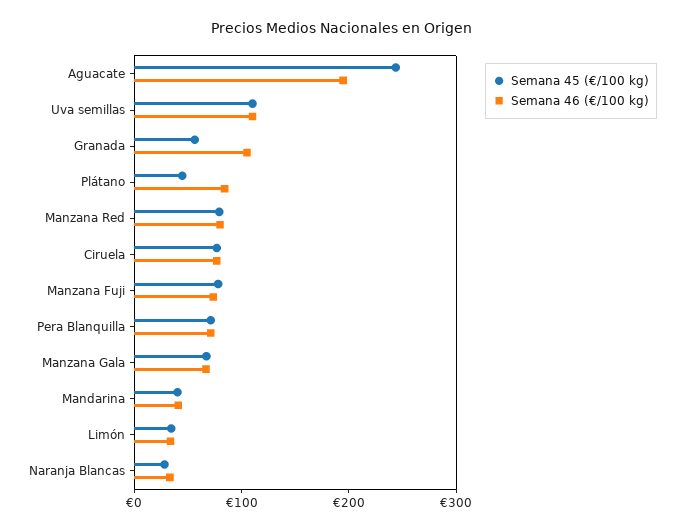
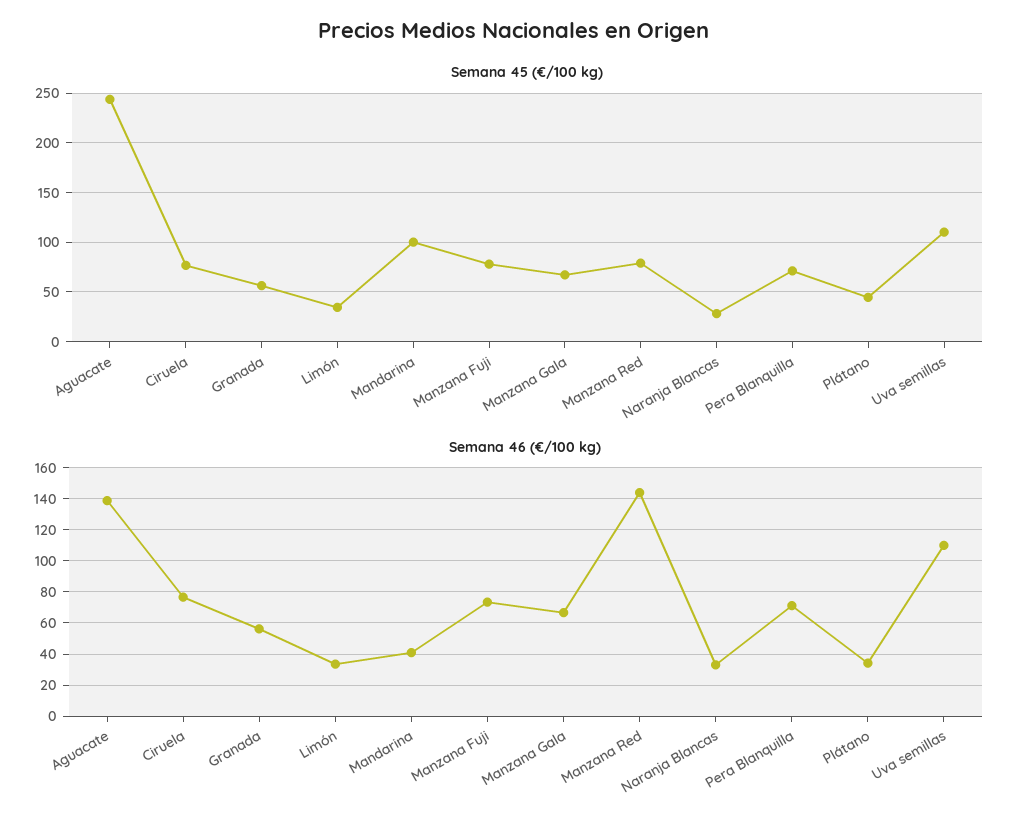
Semana 46 (€/100 kg), Aguacate: 200 -> 140
Semana 46 (€/100 kg), Granada: 100 -> 55
Semana 46 (€/100 kg), Plátano: 80 -> 35
Semana 46 (€/100 kg), Manzana Red: 80 -> 145
Semana 45 (€/100 kg), Mandarina: 40 -> 100

